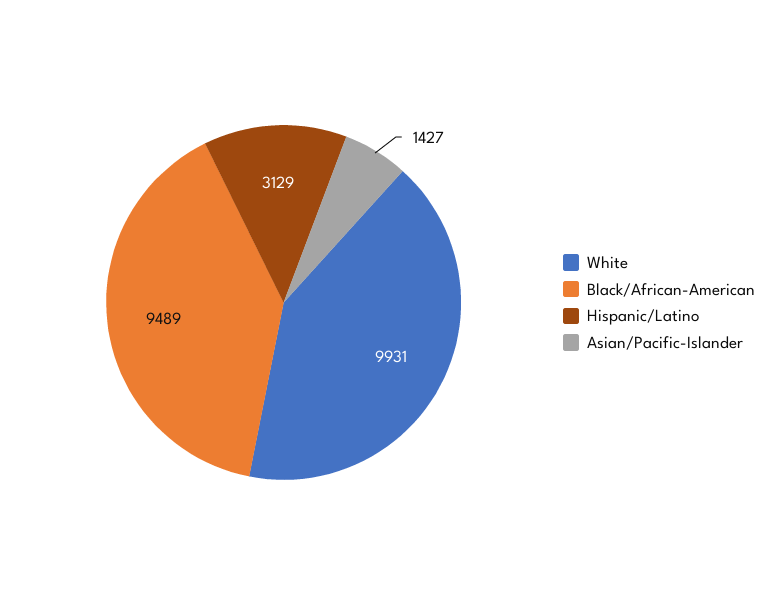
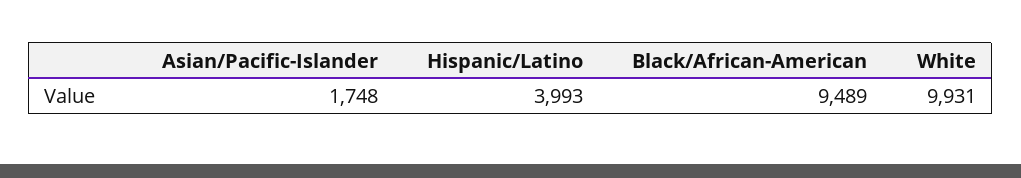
Hispanic/Latino: 3129 -> 3993
Asian/Pacific-Islander: 1427 -> 1748

